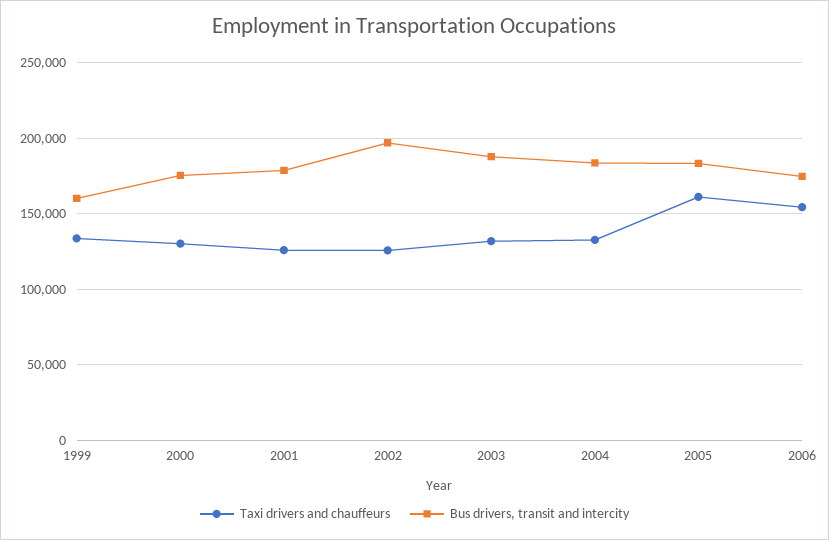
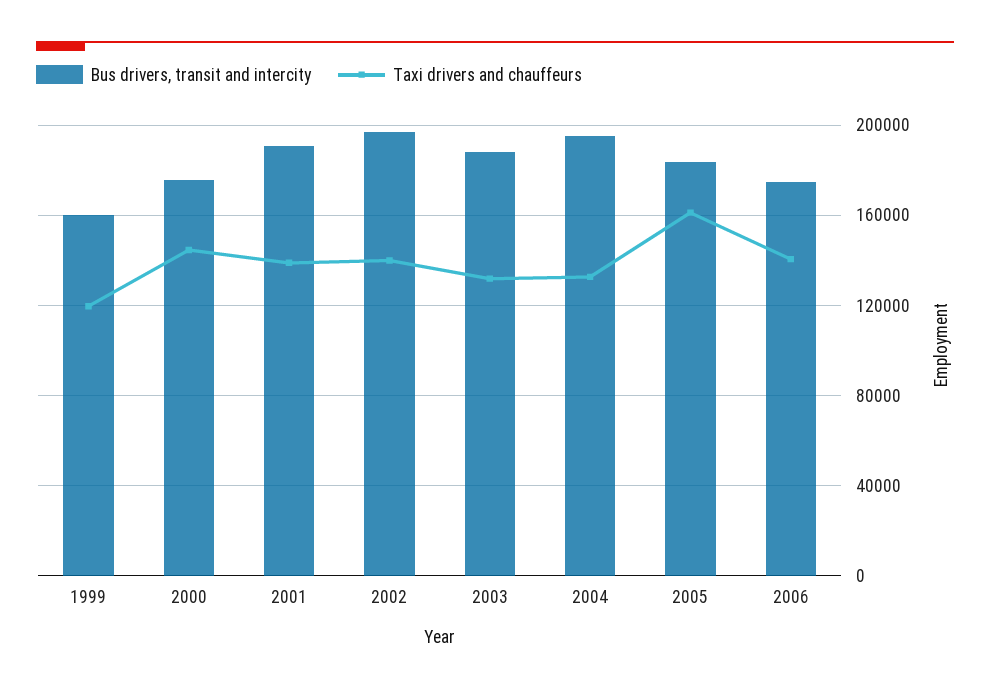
Taxi drivers and chauffeurs, 1999: 135000 -> 120000
Taxi drivers and chauffeurs, 2000: 130000 -> 145000
Taxi drivers and chauffeurs, 2001: 125000 -> 140000
Bus drivers, transit and intercity, 2001: 180000 -> 190000
Taxi drivers and chauffeurs, 2002: 125000 -> 140000
Bus drivers, transit and intercity, 2004: 185000 -> 195000
Taxi drivers and chauffeurs, 2006: 155000 -> 140000

